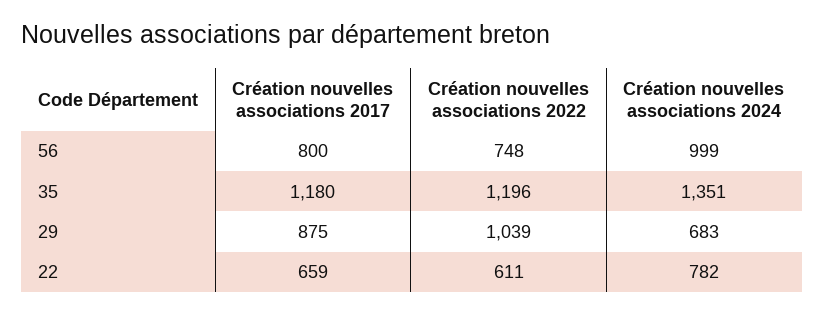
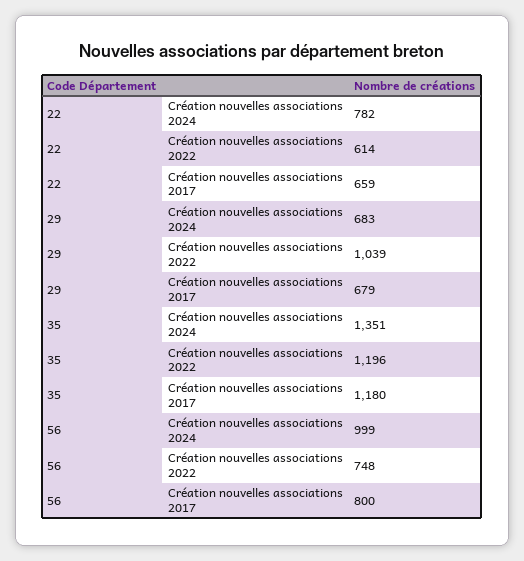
Création nouvelles associations 2017, 29: 875 -> 679
Création nouvelles associations 2022, 22: 611 -> 614

